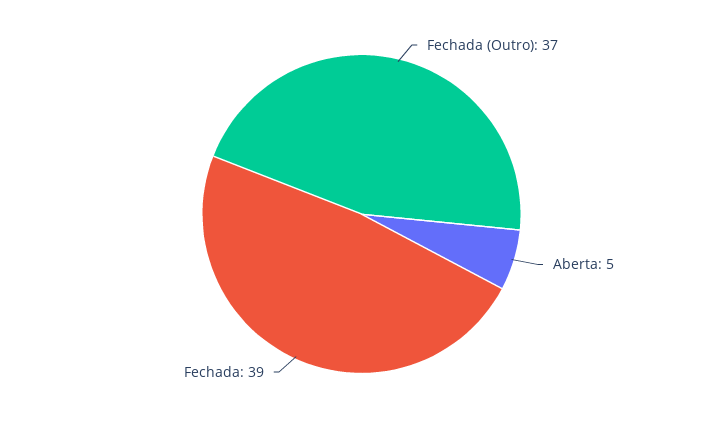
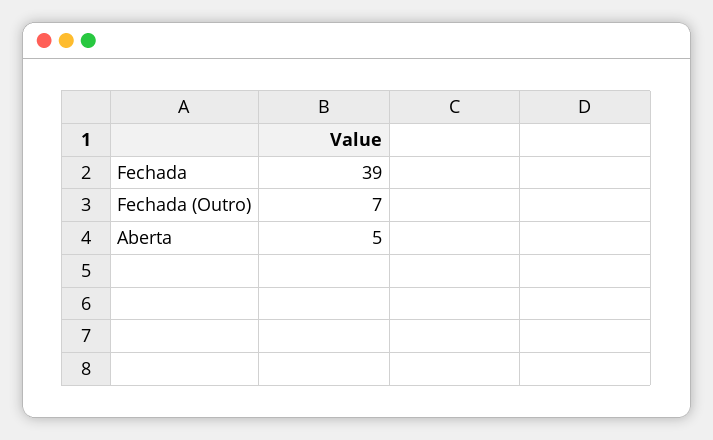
Fechada (Outro): 37 -> 7

